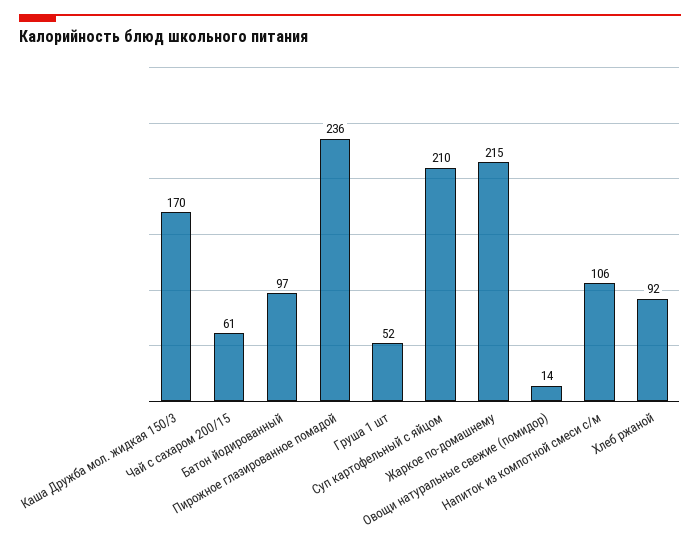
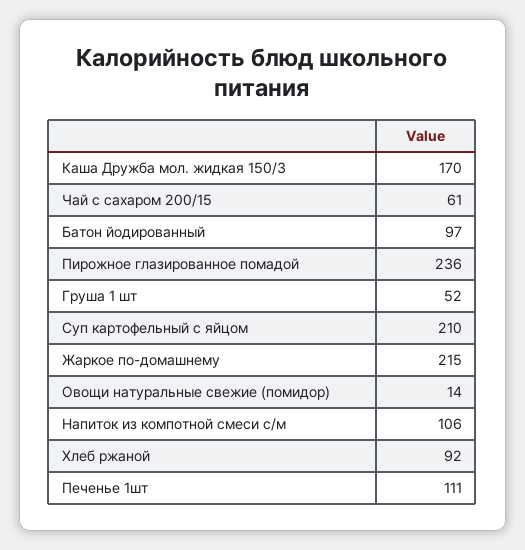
Печенье 1шт: none -> 111

